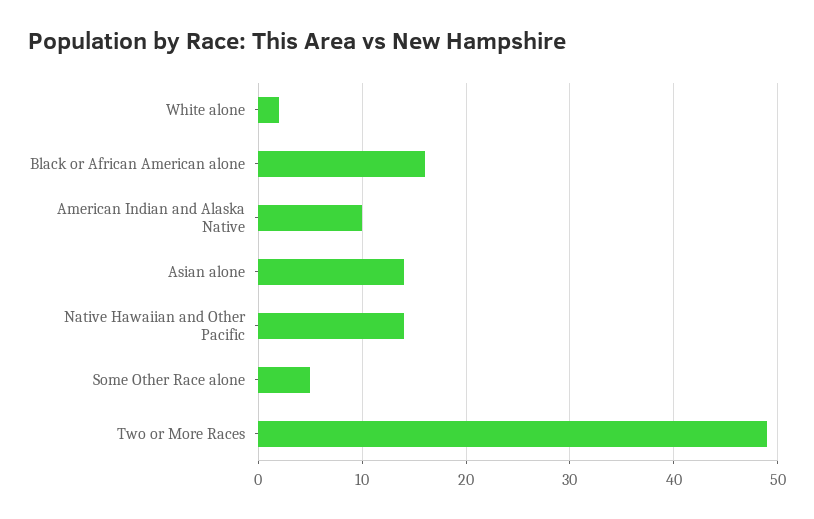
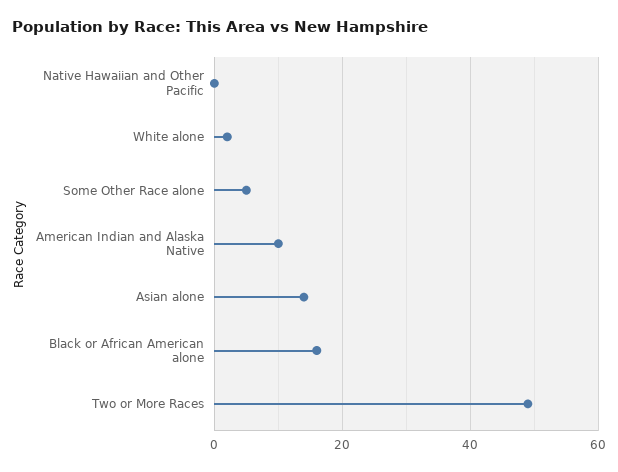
Native Hawaiian and Other Pacific: 14 -> 0

